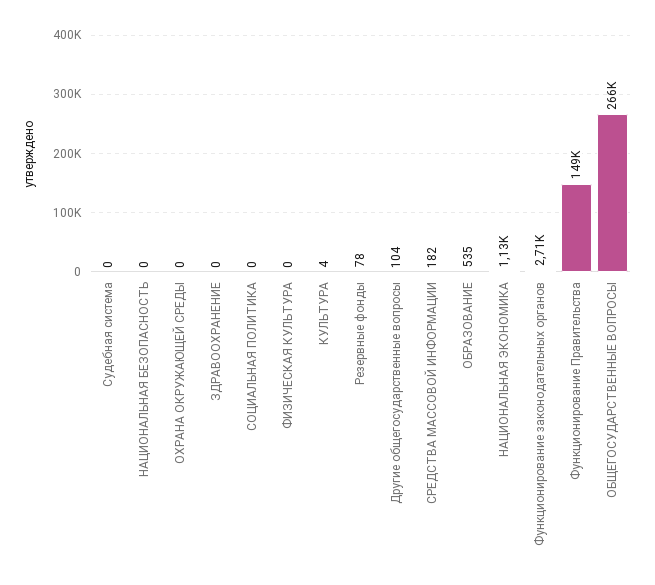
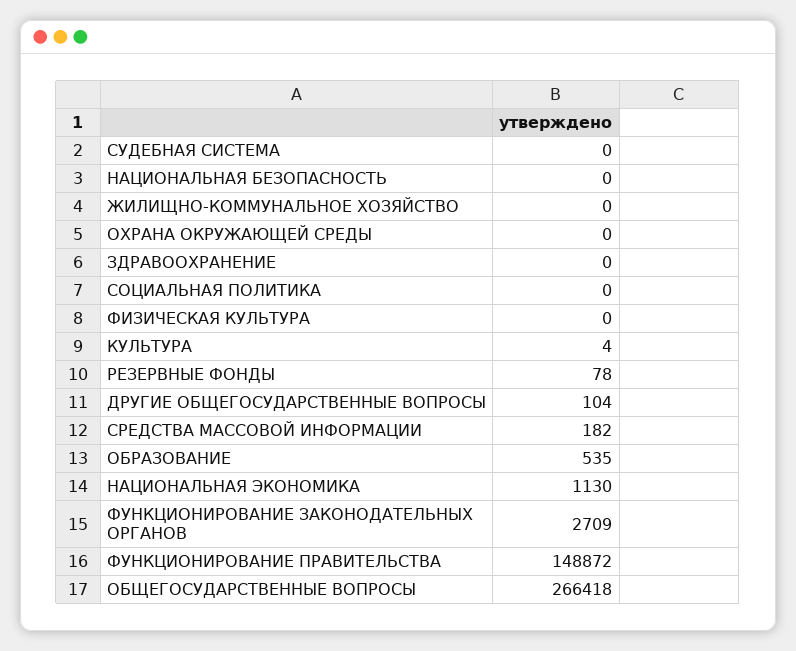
ЖИЛИЩНО-КОММУНАЛЬНОЕ ХОЗЯЙСТВО: none -> 0

